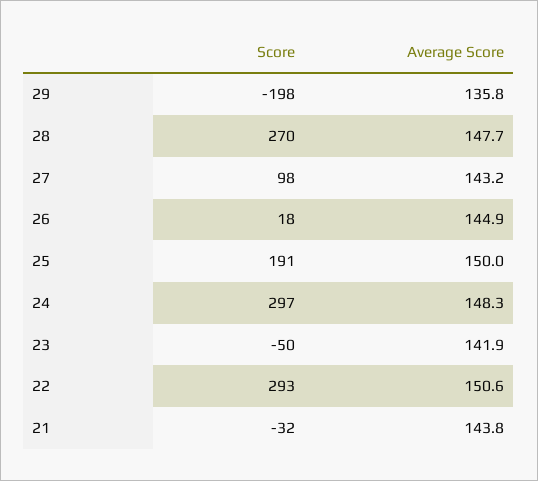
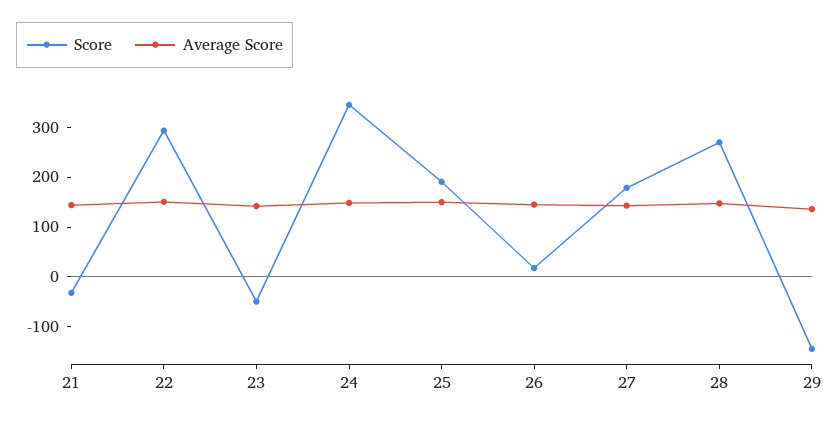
Score, 29: -198 -> -140
Score, 27: 98 -> 180
Score, 24: 297 -> 340

